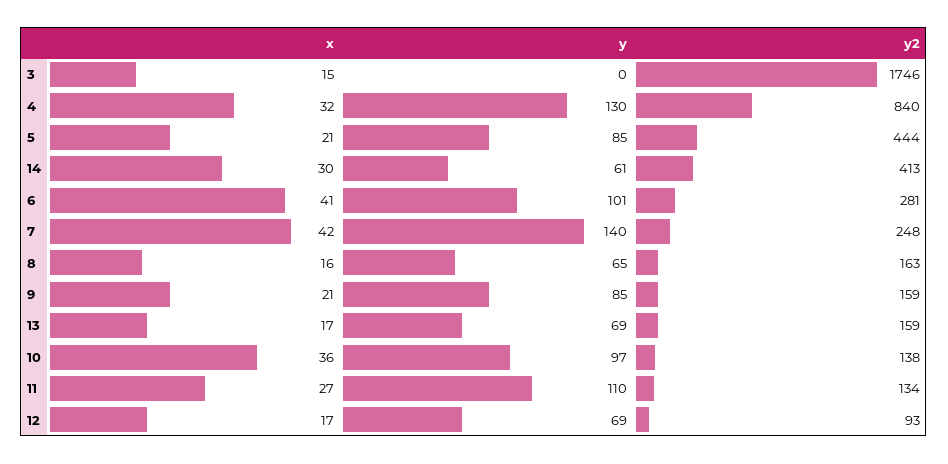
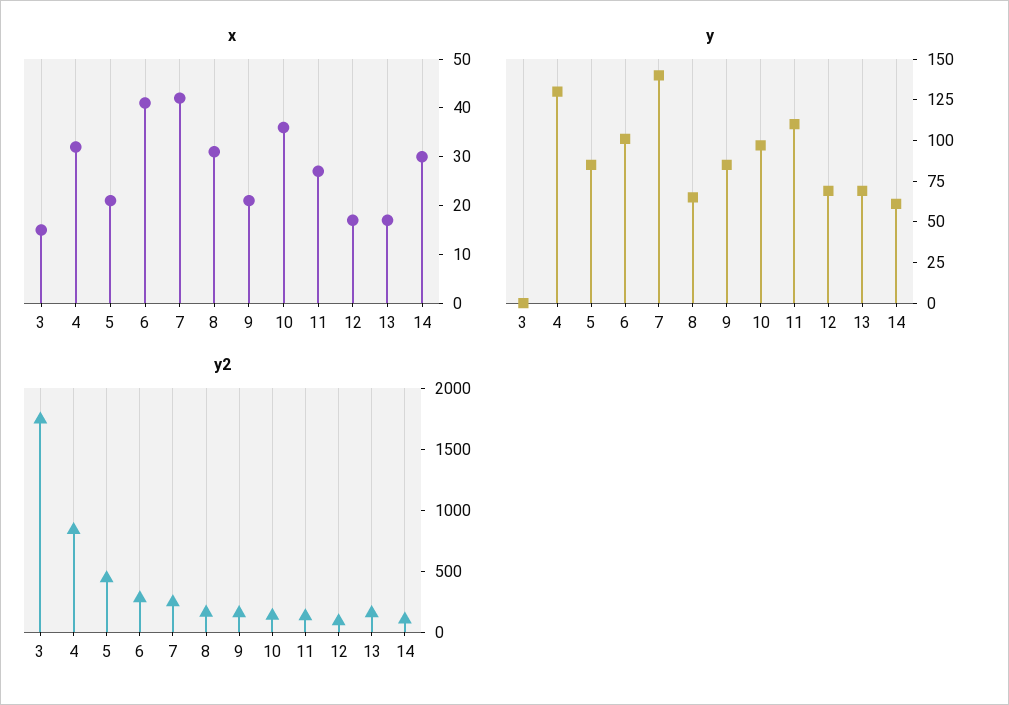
y2, 14: 413 -> 100
x, 8: 16 -> 30

